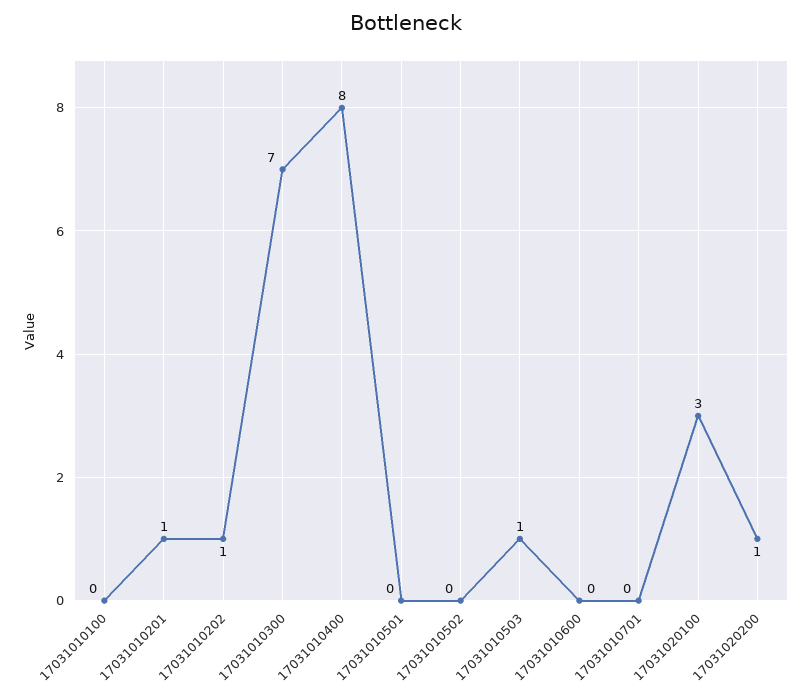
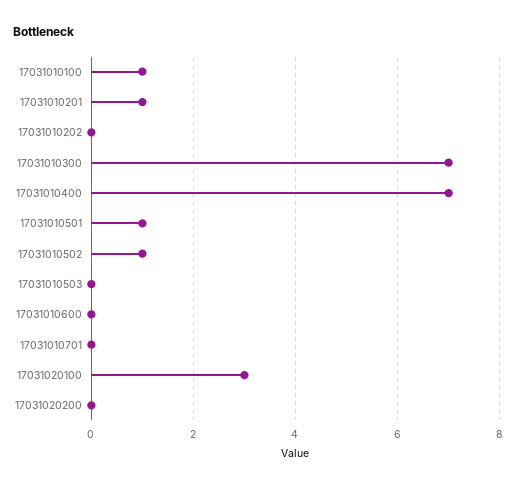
17031010100: 0 -> 1
17031010202: 1 -> 0
17031010400: 8 -> 7
17031010501: 0 -> 1
17031010502: 0 -> 1
17031010503: 1 -> 0
17031020200: 1 -> 0

